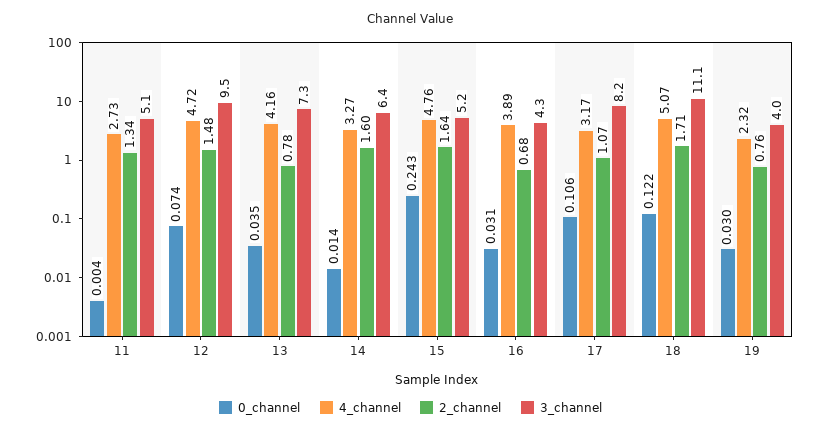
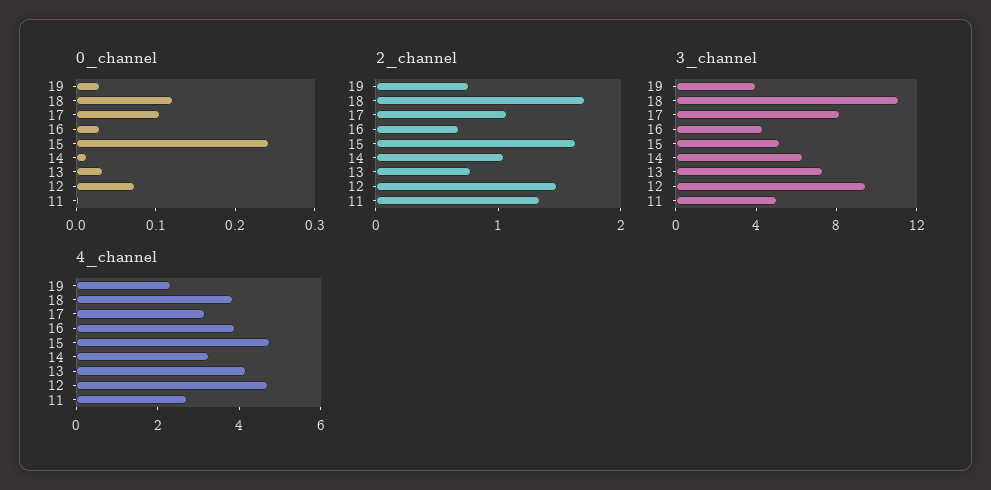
2_channel, 14: 1.6 -> 1
4_channel, 18: 5.07 -> 4

